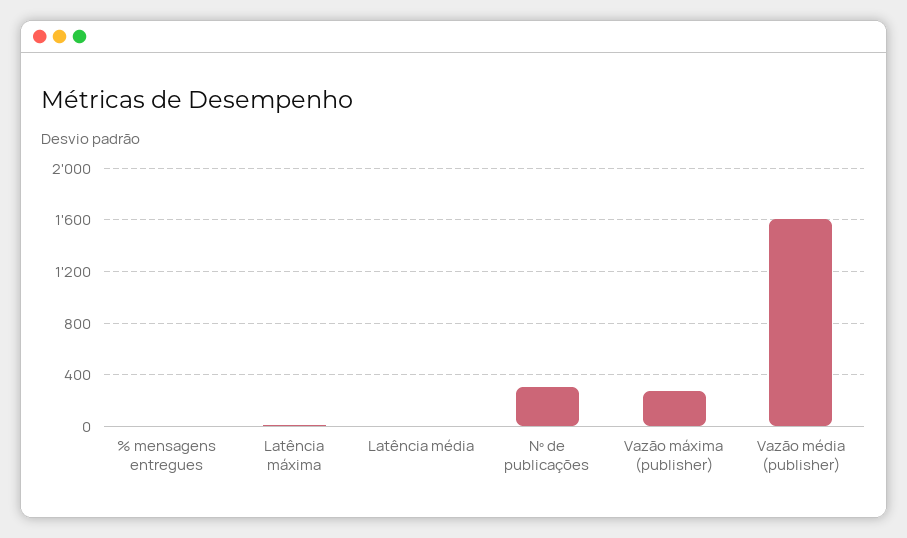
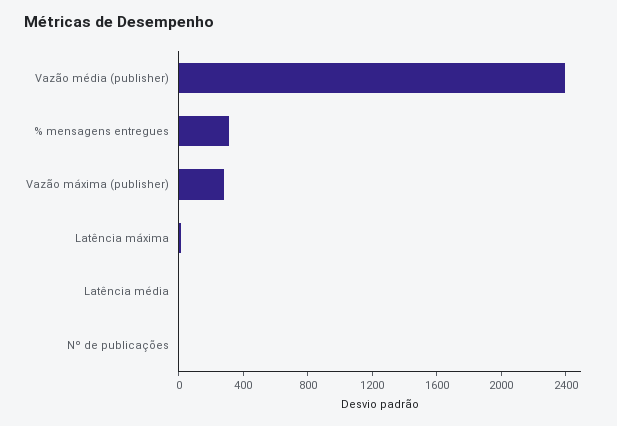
% mensagens entregues: 0 -> 300
Nº de publicações: 300 -> 0
Vazão média (publisher): 1600 -> 2400

